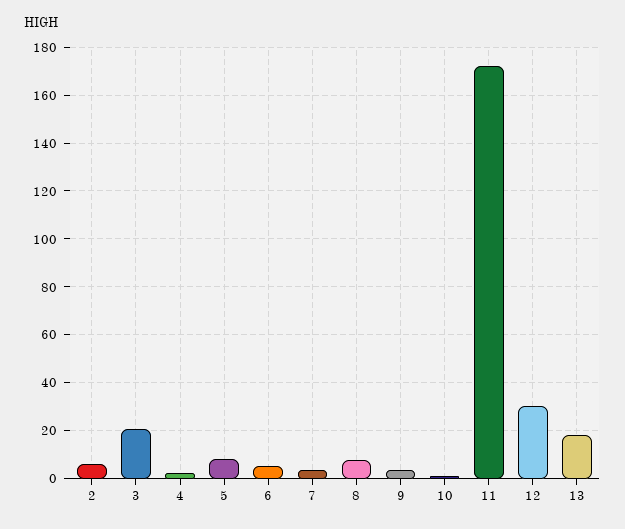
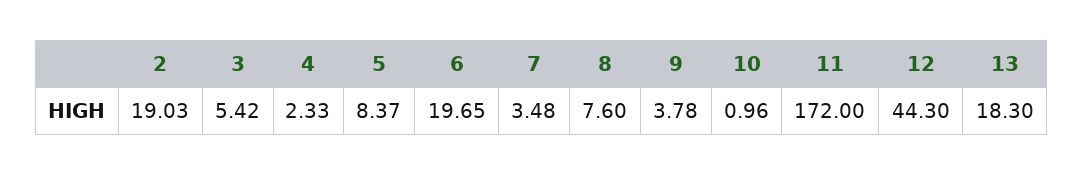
2: 5 -> 19.03
3: 20 -> 5.42
6: 5 -> 19.65
12: 30 -> 44.3

